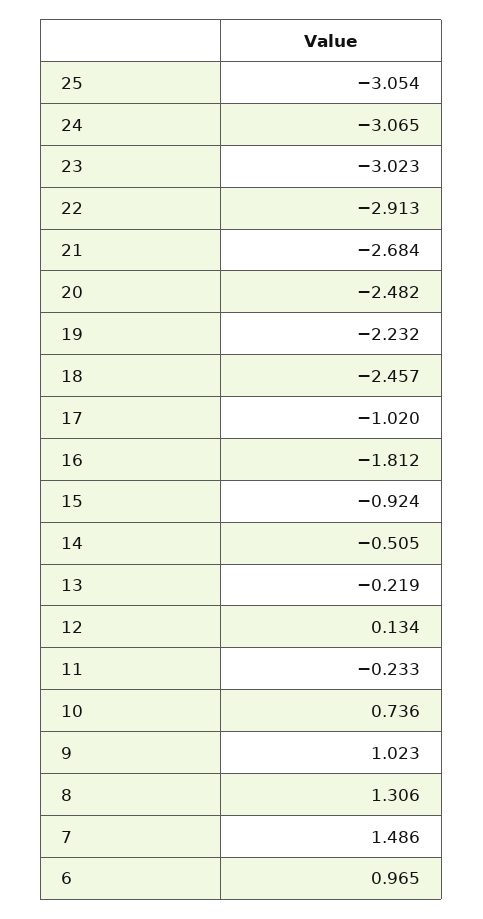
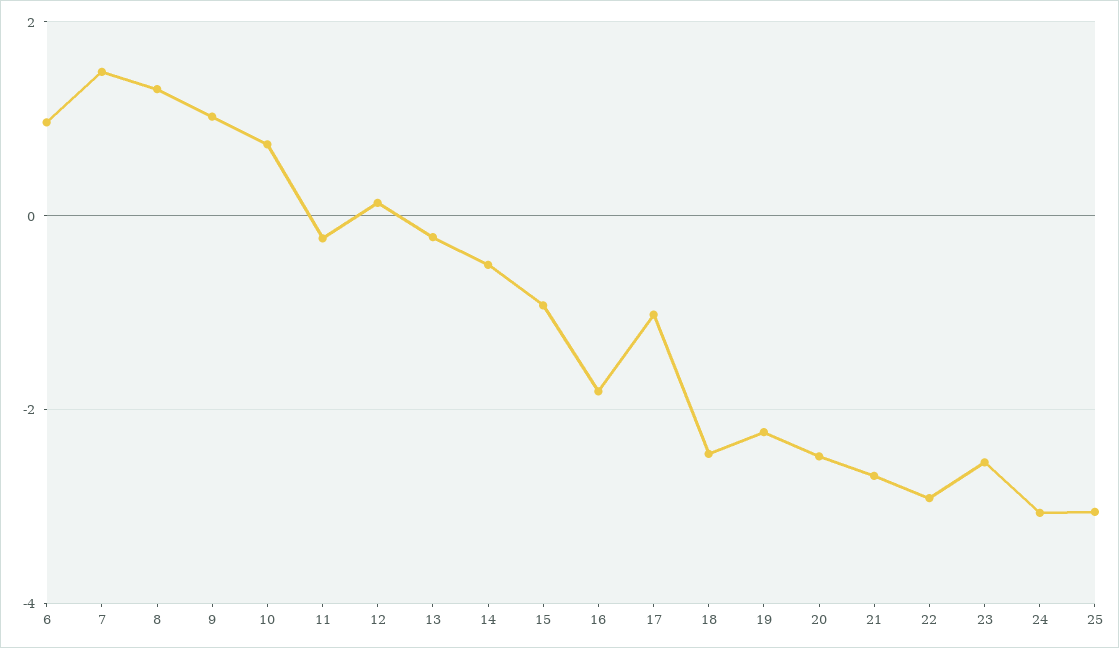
23: -3.023 -> -2.6

